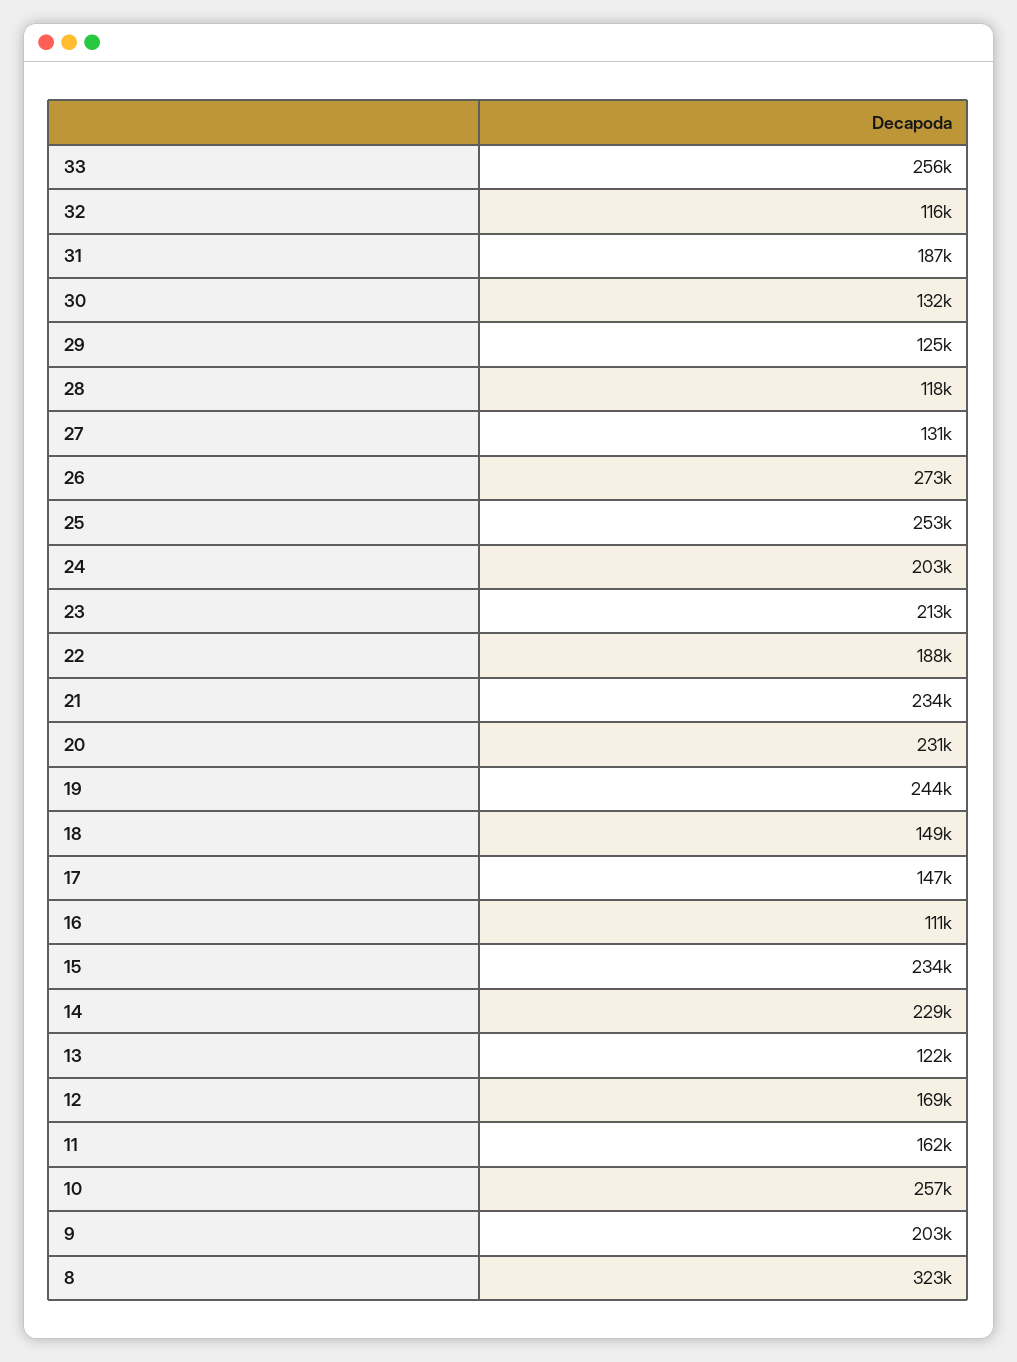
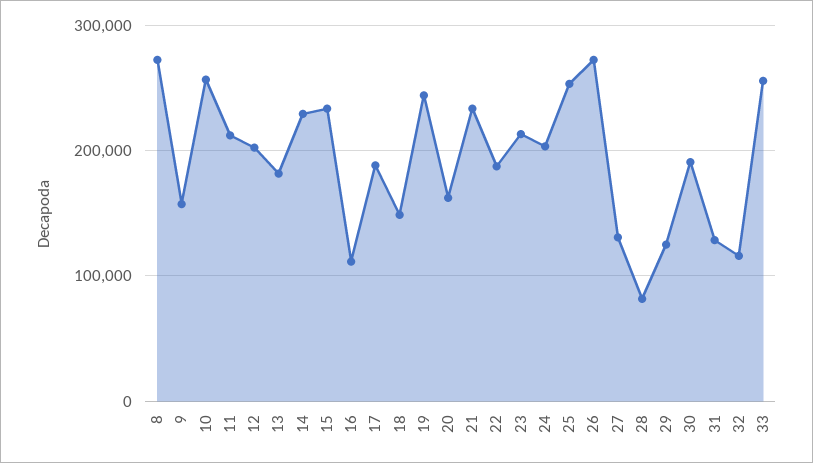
31: 187000 -> 130000
30: 132000 -> 190000
28: 118000 -> 80000
20: 231000 -> 160000
17: 147000 -> 190000
13: 122000 -> 180000
12: 169000 -> 200000
11: 162000 -> 210000
9: 203000 -> 160000
8: 323000 -> 270000

